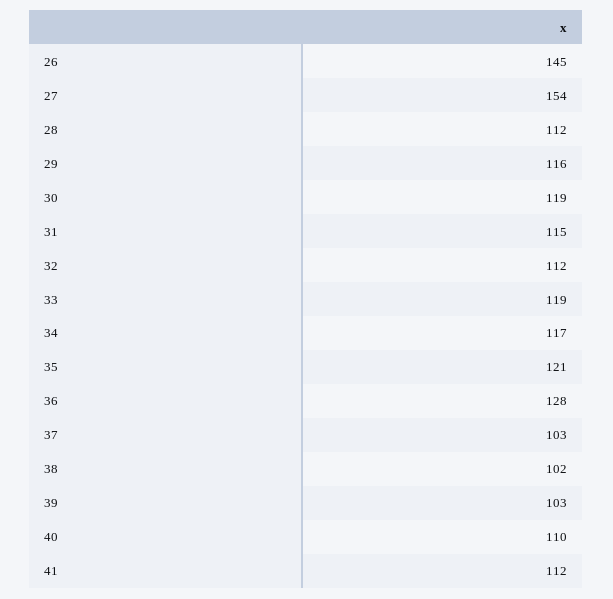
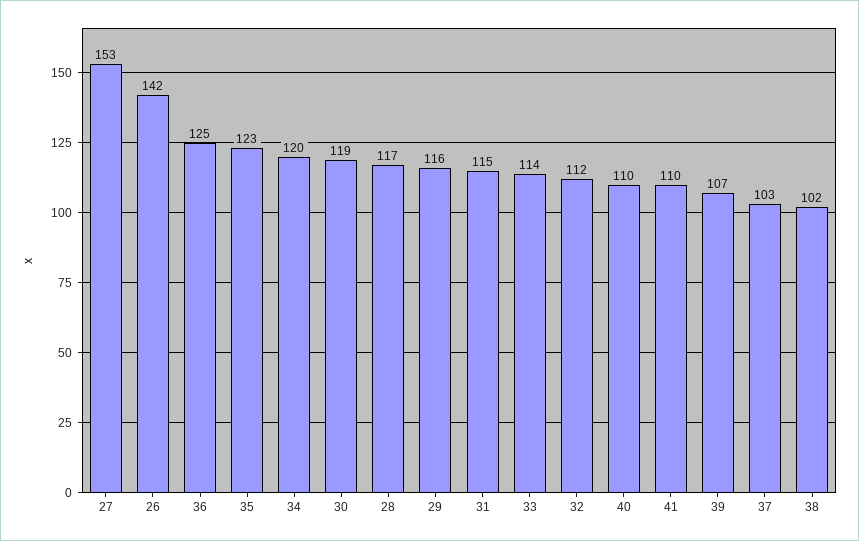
26: 145 -> 142
27: 154 -> 153
28: 112 -> 117
33: 119 -> 114
34: 117 -> 120
35: 121 -> 123
36: 128 -> 125
39: 103 -> 107
41: 112 -> 110

